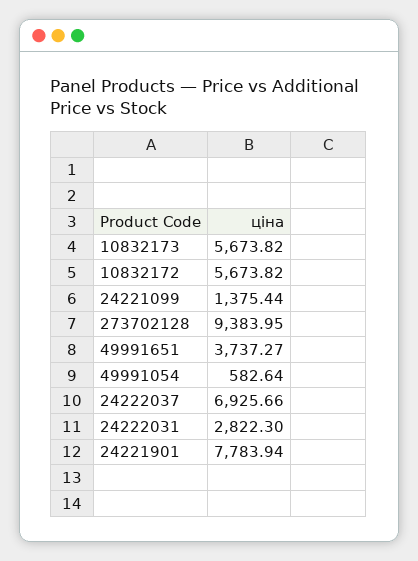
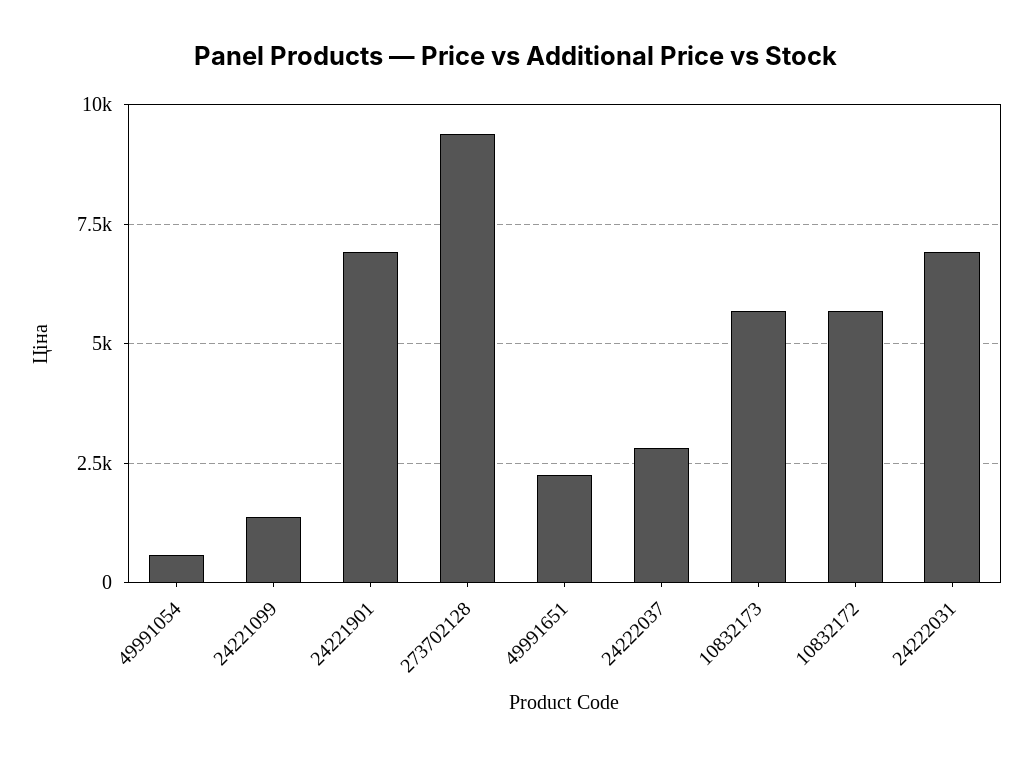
49991651: 3737.27 -> 2250
24222037: 6925.66 -> 2750
24222031: 2822.3 -> 7000
24221901: 7783.94 -> 7000

